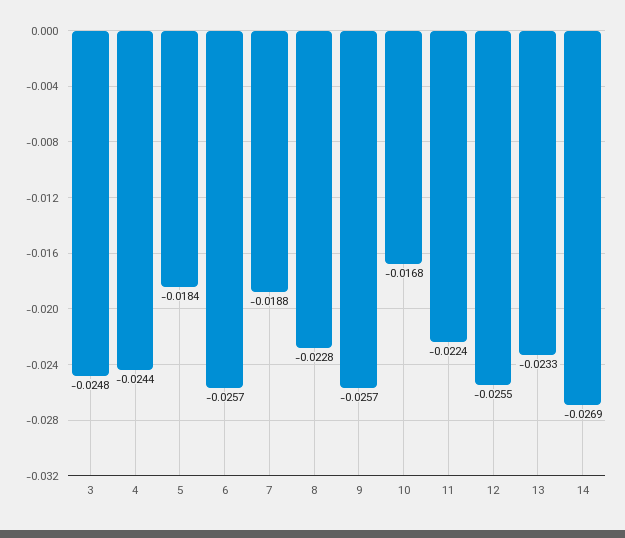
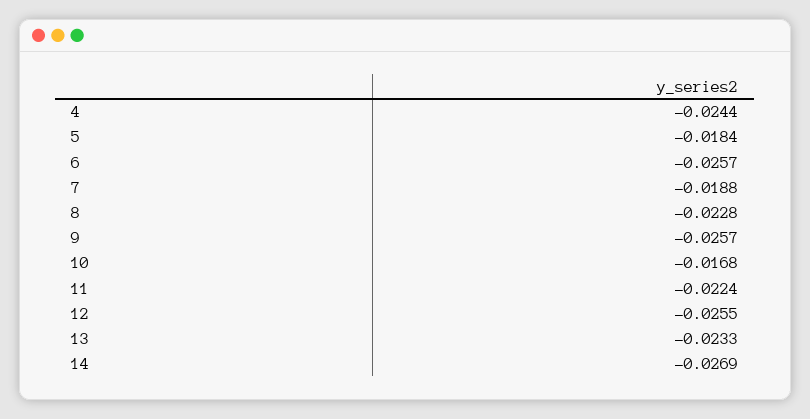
3: -0.0248 -> none

